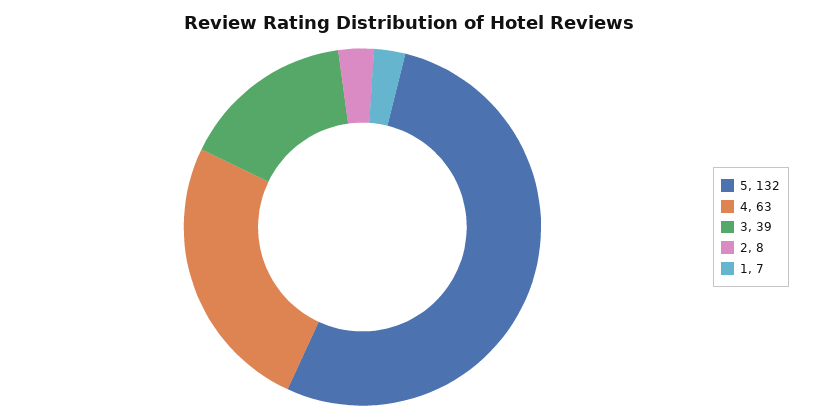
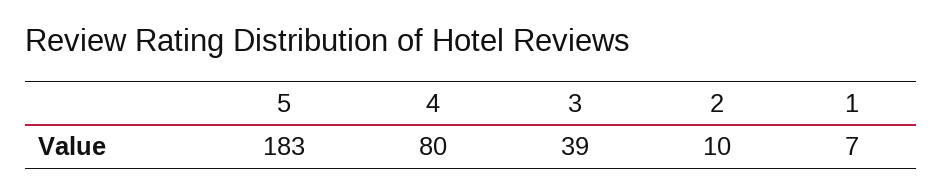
5: 132 -> 183
4: 63 -> 80
2: 8 -> 10

